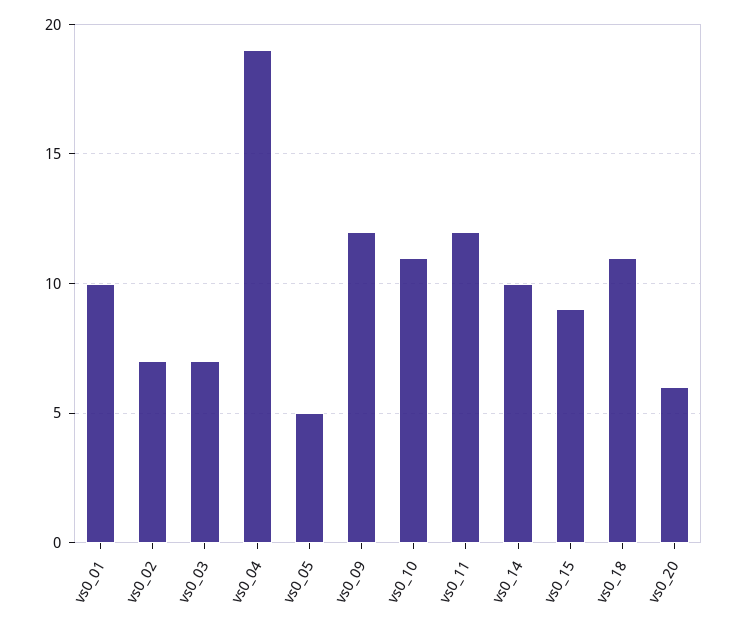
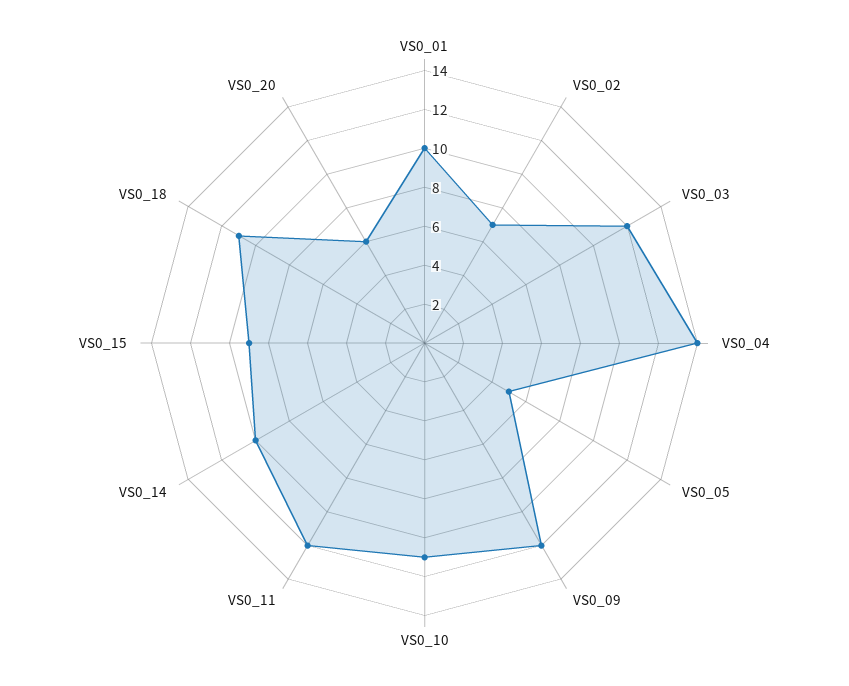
vs0_03: 7 -> 12
vs0_04: 19 -> 14

